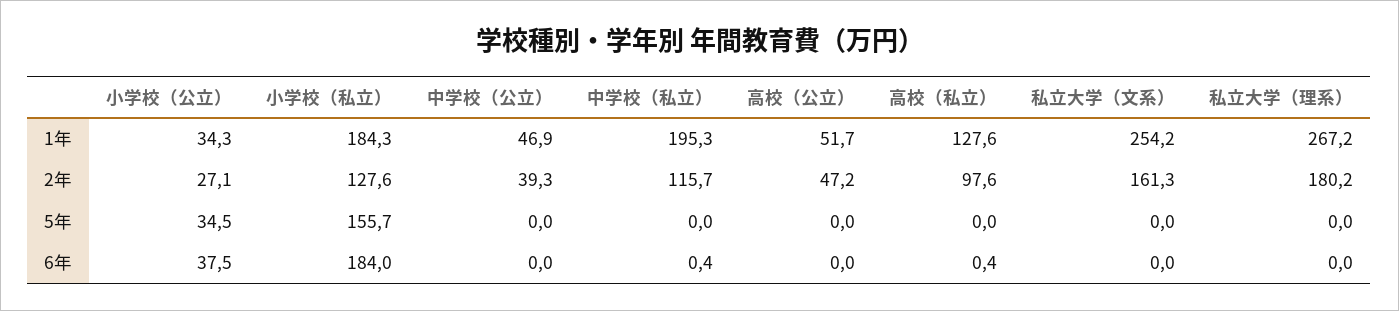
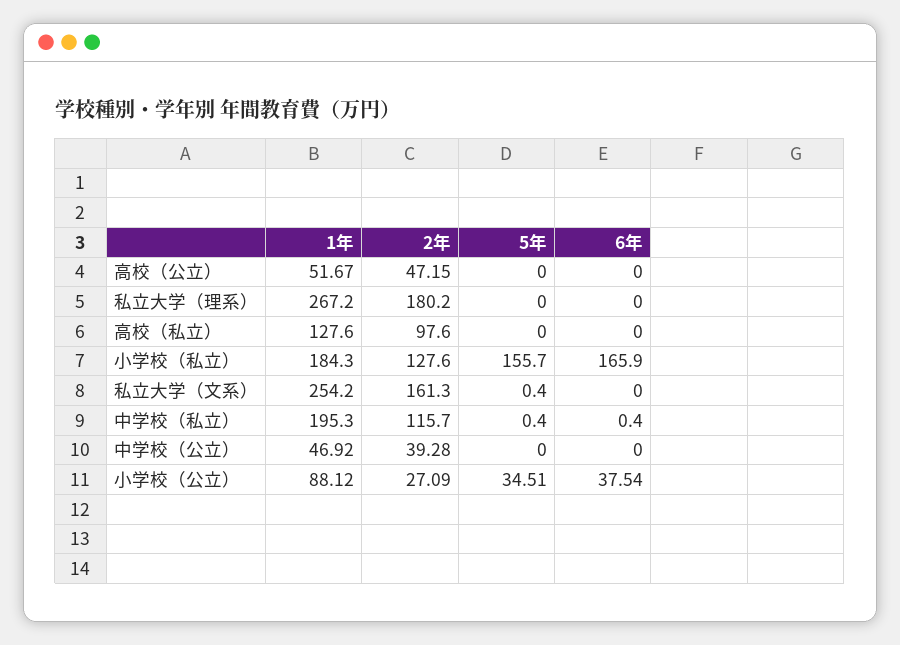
小学校（公立）, 1年: 34.3 -> 88.12
中学校（私立）, 5年: 0 -> 0.4
私立大学（文系）, 5年: 0 -> 0.4
小学校（私立）, 6年: 184 -> 165.9
高校（私立）, 6年: 0.4 -> 0

